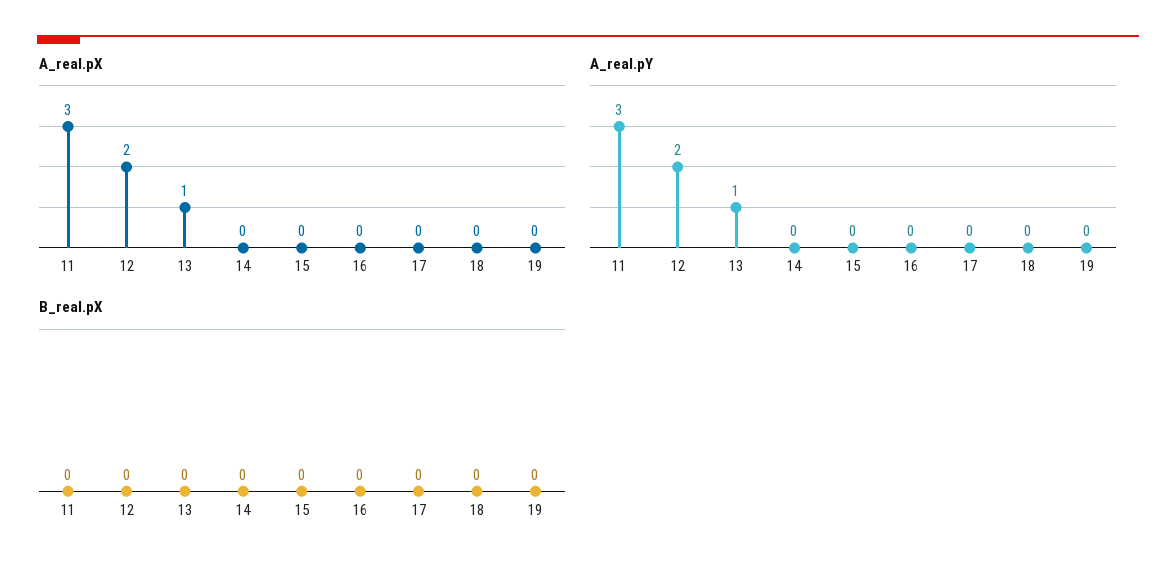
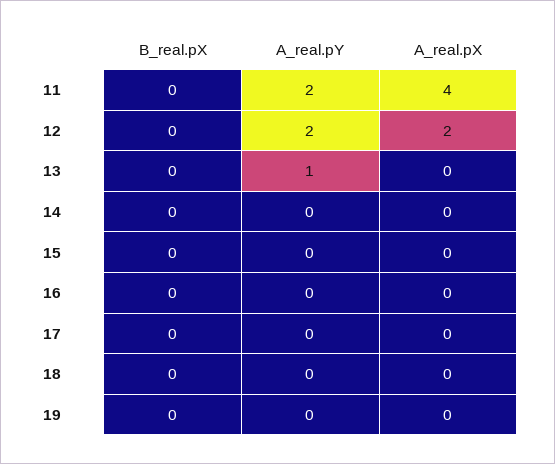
A_real.pX, 11: 3 -> 4
A_real.pX, 13: 1 -> 0
A_real.pY, 11: 3 -> 2

